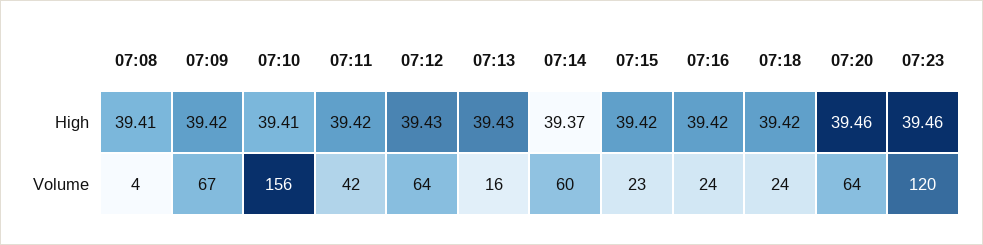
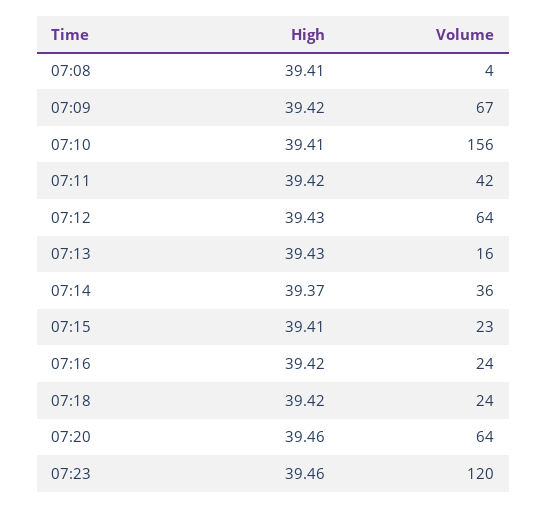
07:15, High: 39.42 -> 39.41
07:14, Volume: 60 -> 36

